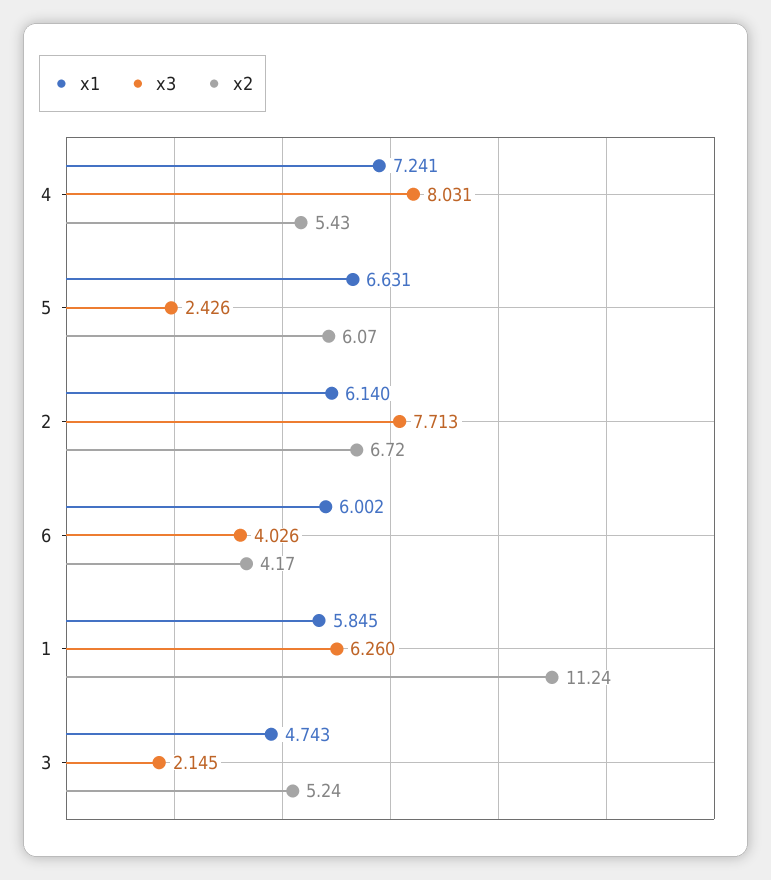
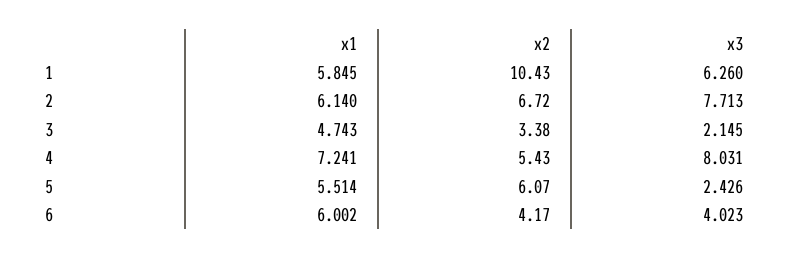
x1, 5: 6.631 -> 5.514
x3, 6: 4.026 -> 4.023
x2, 1: 11.24 -> 10.43
x2, 3: 5.24 -> 3.38

